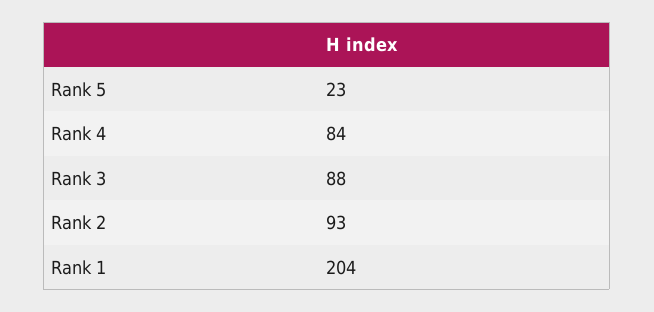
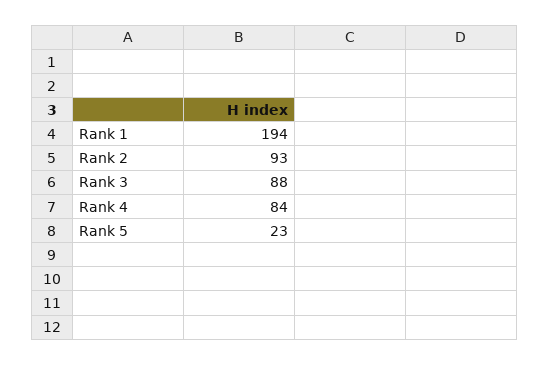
Rank 1: 204 -> 194

